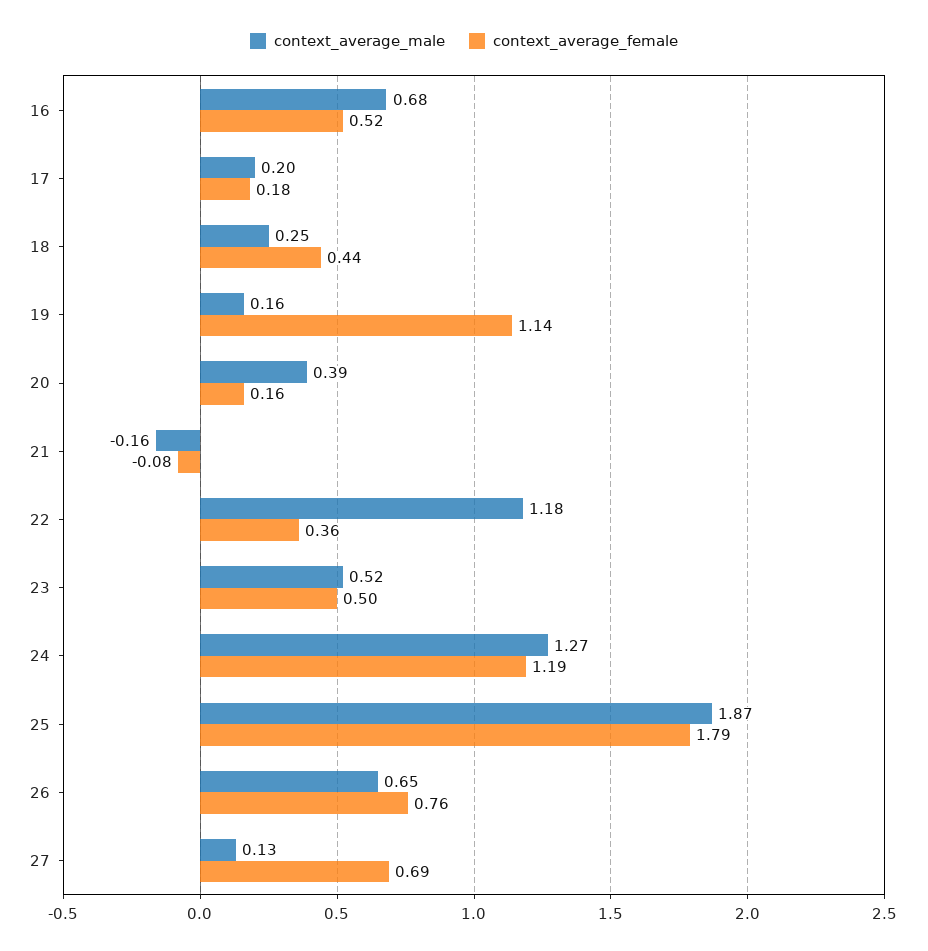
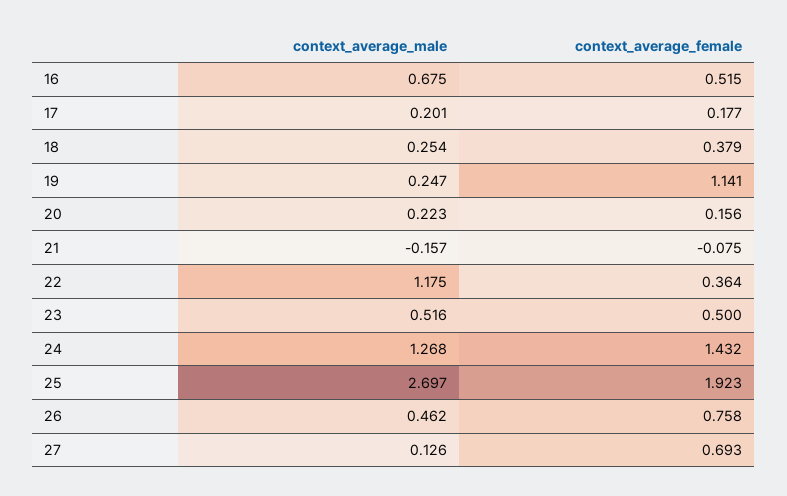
context_average_female, 18: 0.44 -> 0.379
context_average_male, 19: 0.16 -> 0.247
context_average_male, 20: 0.39 -> 0.223
context_average_female, 24: 1.19 -> 1.432
context_average_male, 25: 1.87 -> 2.697
context_average_female, 25: 1.79 -> 1.923
context_average_male, 26: 0.65 -> 0.462

